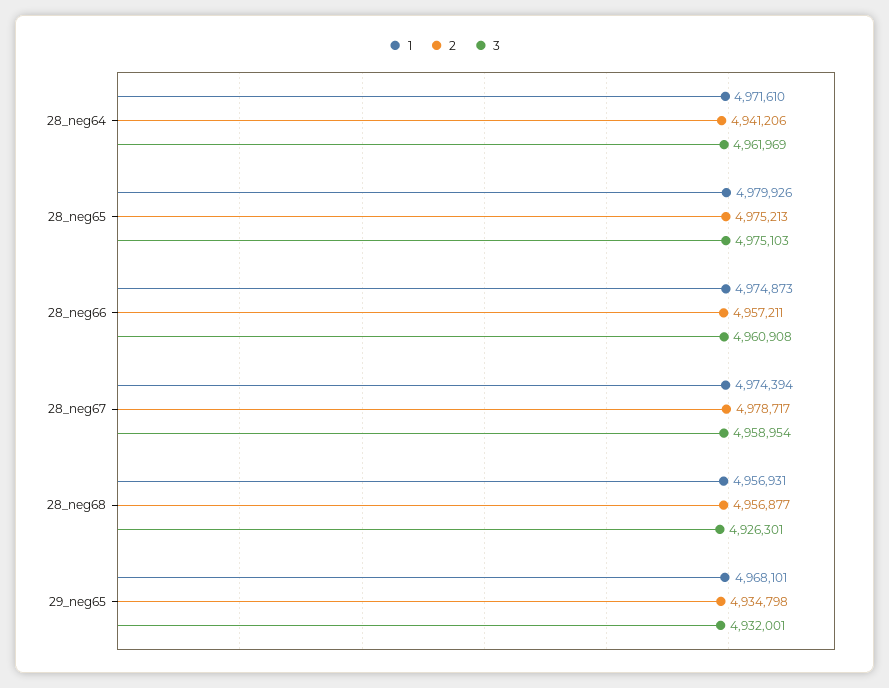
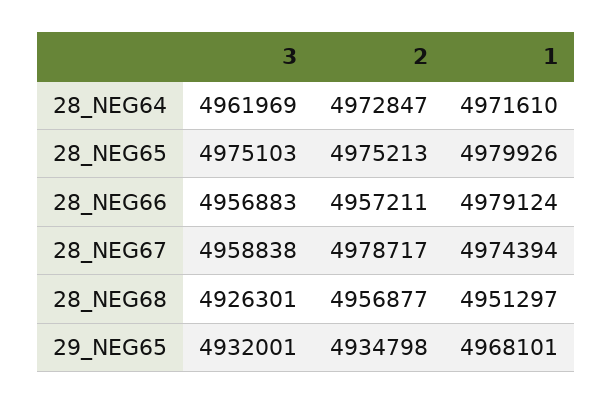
2, 28_neg64: 4941206 -> 4972847
1, 28_neg66: 4974873 -> 4979124
3, 28_neg66: 4960908 -> 4956883
3, 28_neg67: 4958954 -> 4958838
1, 28_neg68: 4956931 -> 4951297

